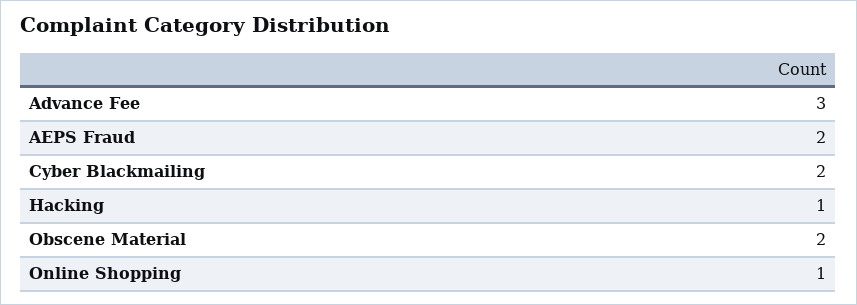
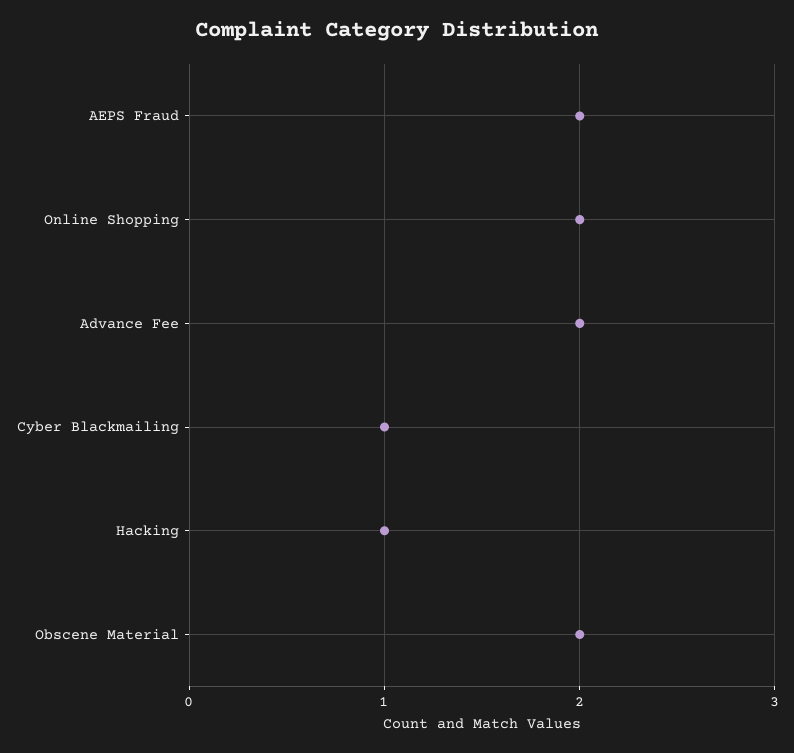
Advance Fee: 3 -> 2
Cyber Blackmailing: 2 -> 1
Online Shopping: 1 -> 2

